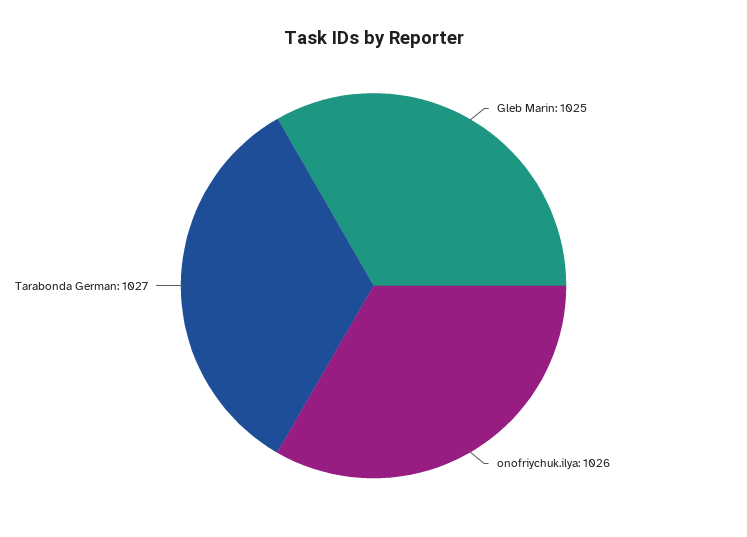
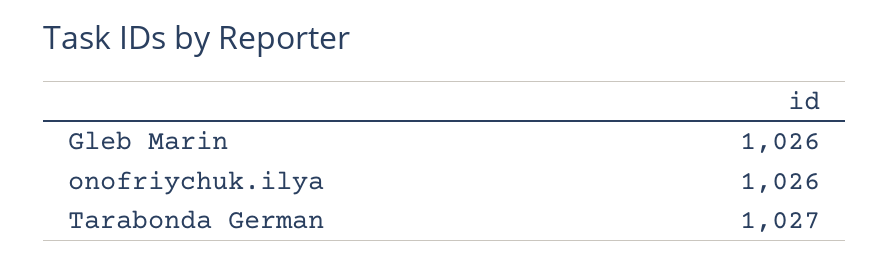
Gleb Marin: 1025 -> 1026

